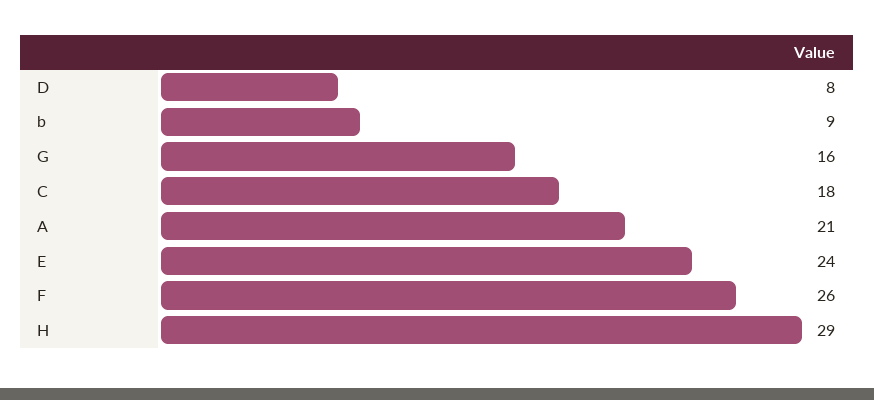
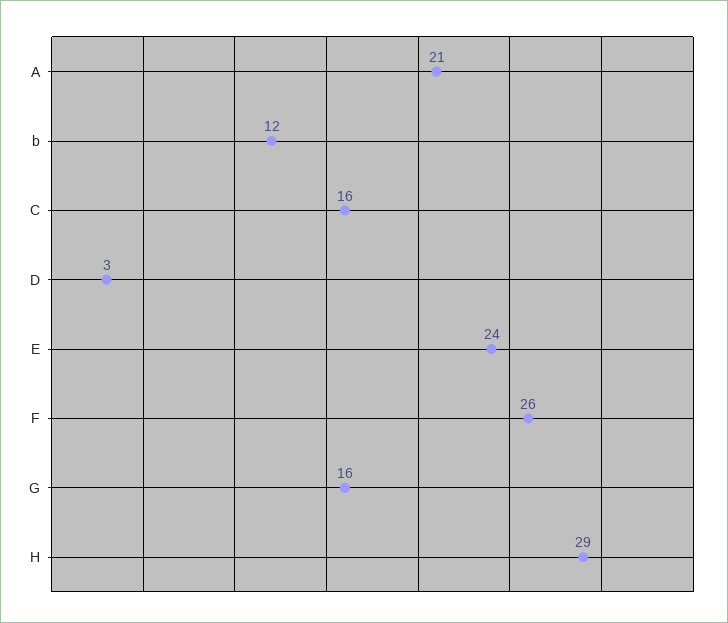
D: 8 -> 3
b: 9 -> 12
C: 18 -> 16

